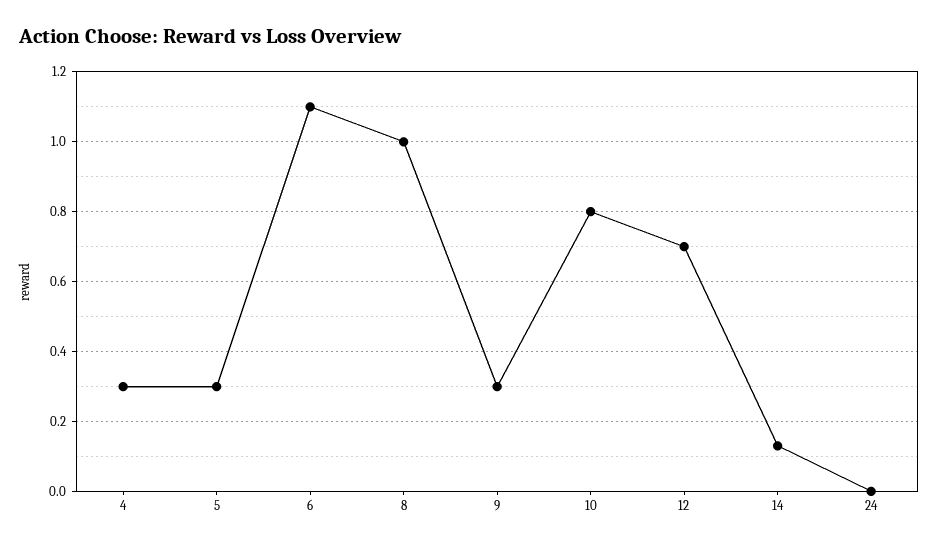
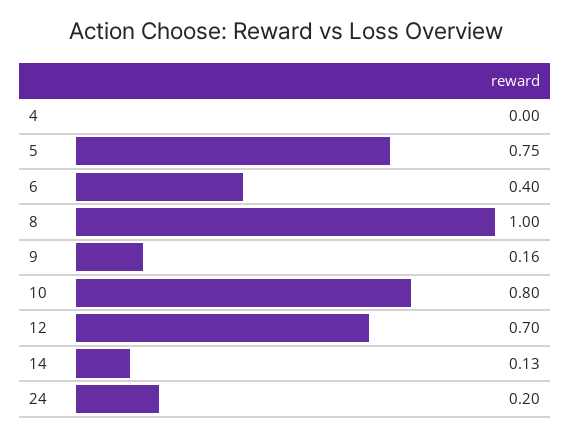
4: 0.3 -> 0
5: 0.3 -> 0.75
6: 1.1 -> 0.4
9: 0.3 -> 0.16
24: 0 -> 0.2

